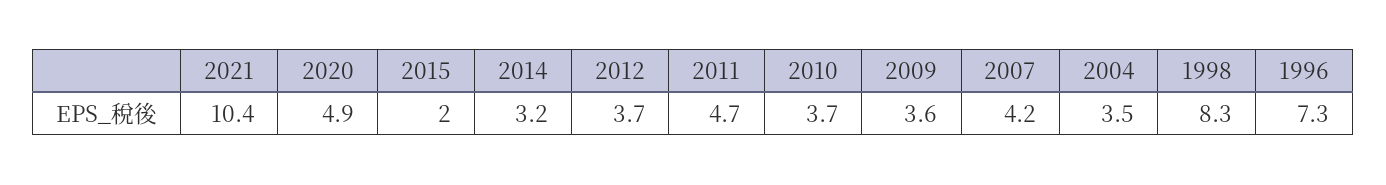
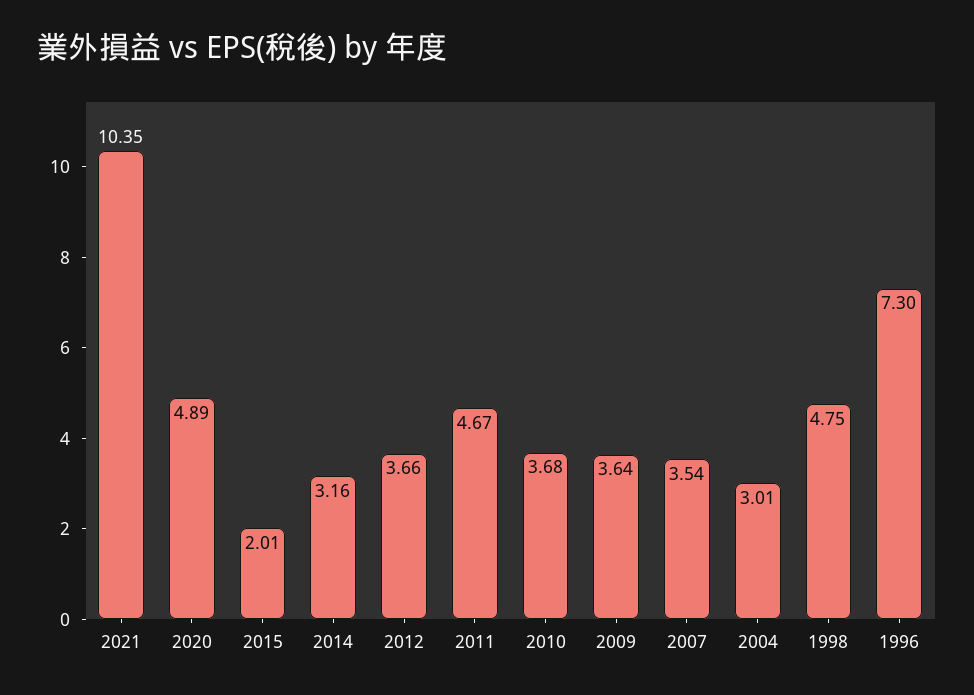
2007: 4.2 -> 3.54
2004: 3.5 -> 3.01
1998: 8.3 -> 4.75

